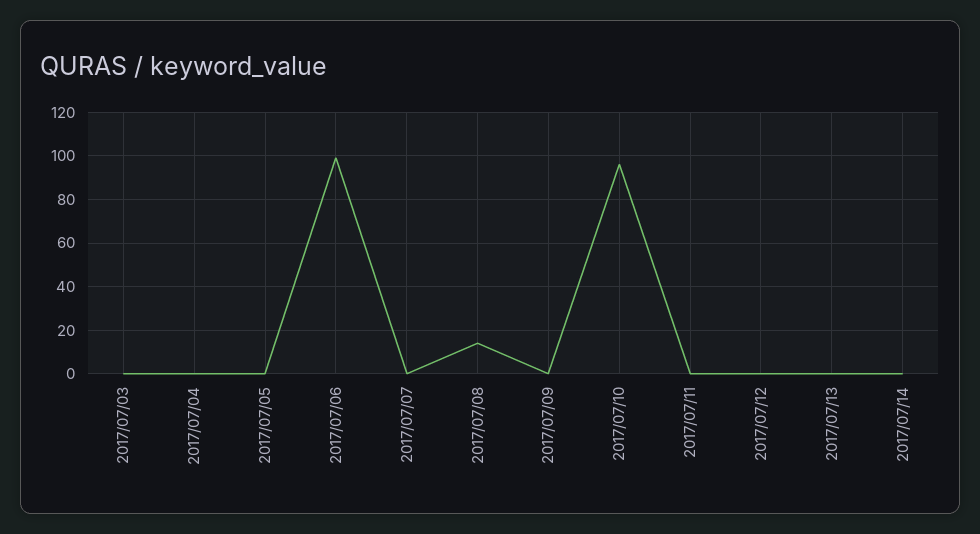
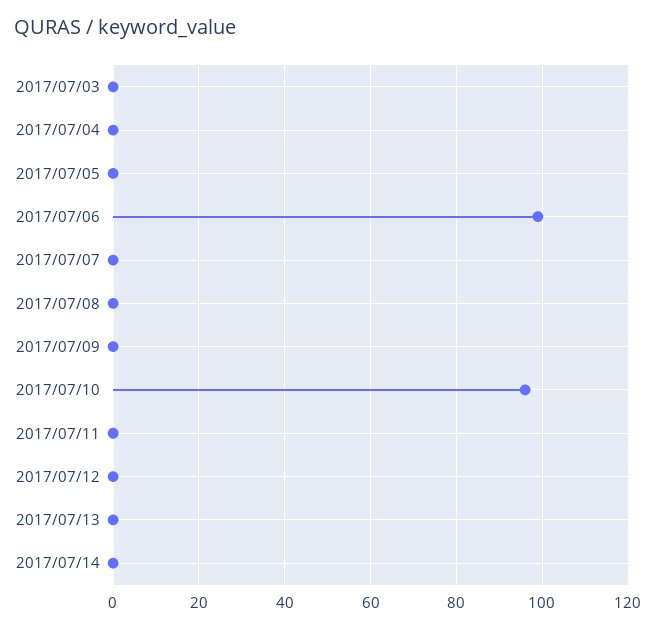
2017/07/08: 15 -> 0

